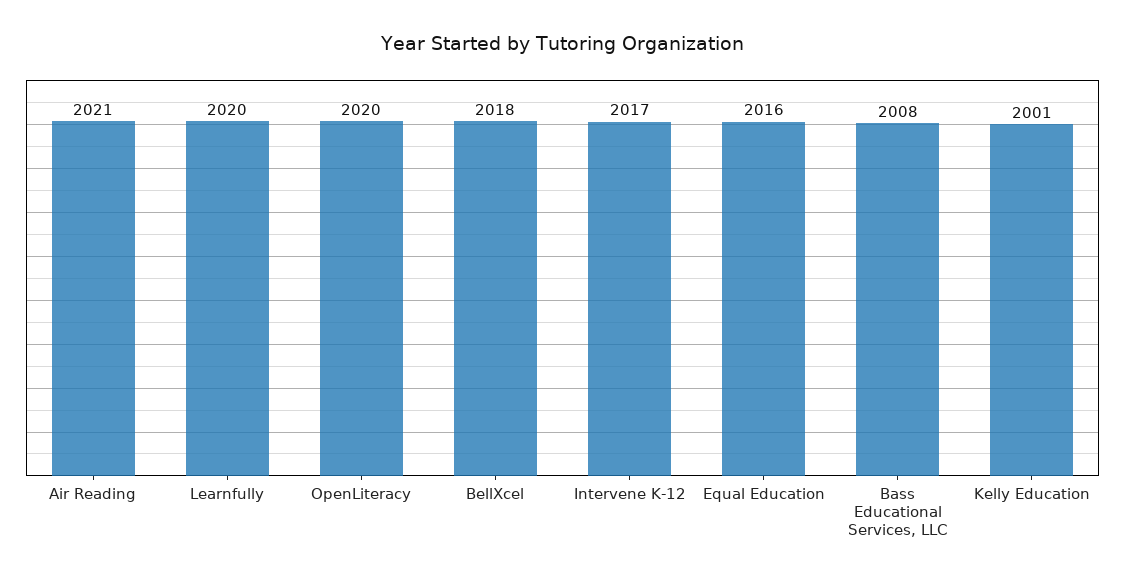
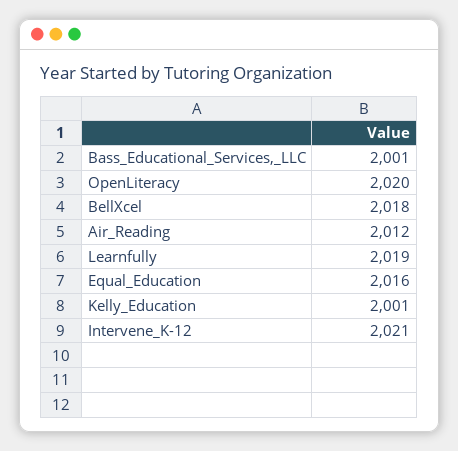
Air Reading: 2021 -> 2012
Learnfully: 2020 -> 2019
Intervene K-12: 2017 -> 2021
Bass Educational Services, LLC: 2008 -> 2001

